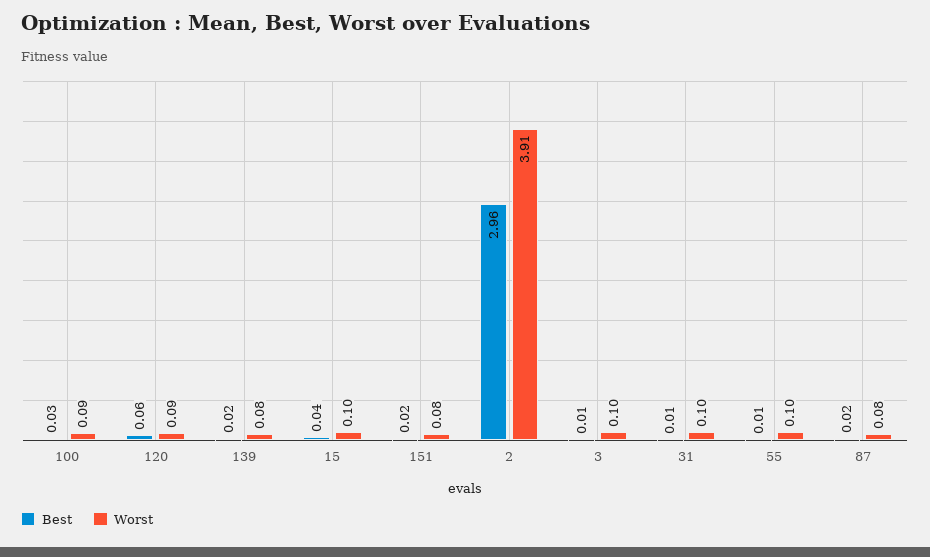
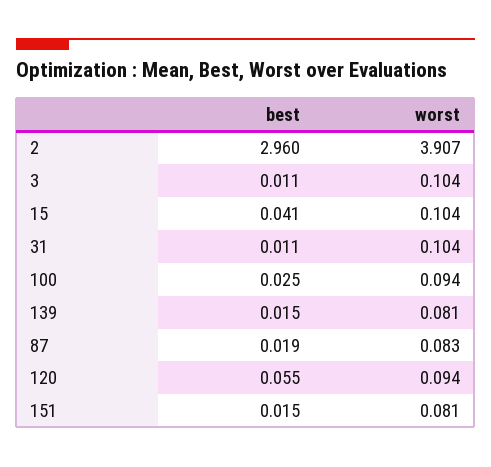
Best, 55: 0.01 -> none
Worst, 55: 0.1 -> none

